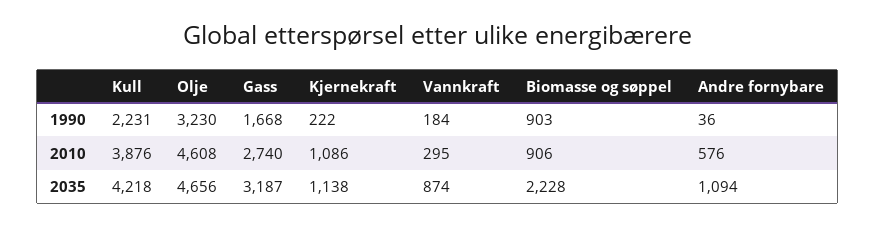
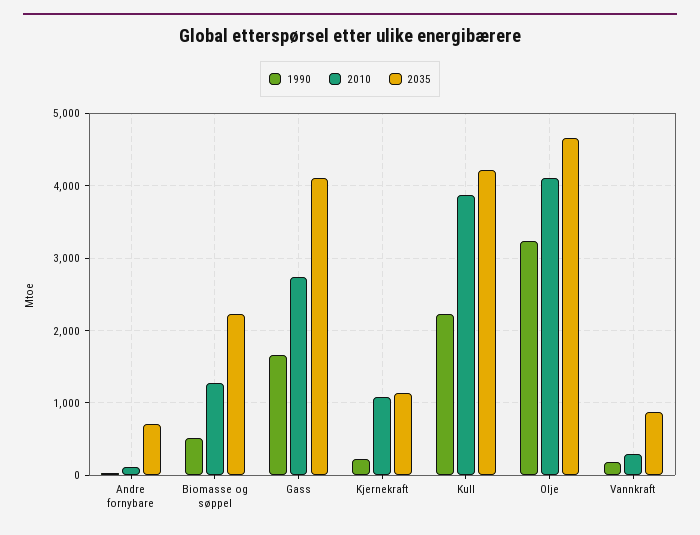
1990, Biomasse og søppel: 903 -> 500
2010, Olje: 4608 -> 4100
2010, Biomasse og søppel: 906 -> 1300
2010, Andre fornybare: 576 -> 100
2035, Gass: 3187 -> 4100
2035, Andre fornybare: 1094 -> 700

